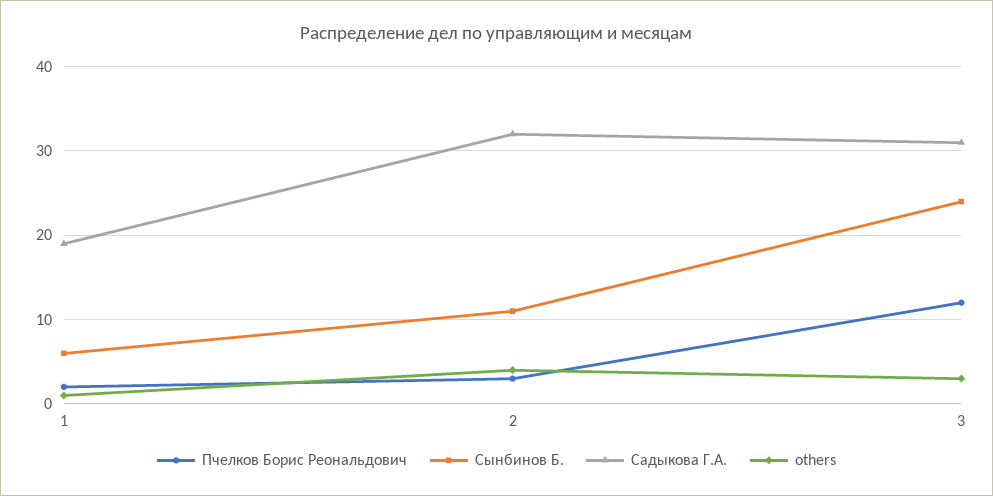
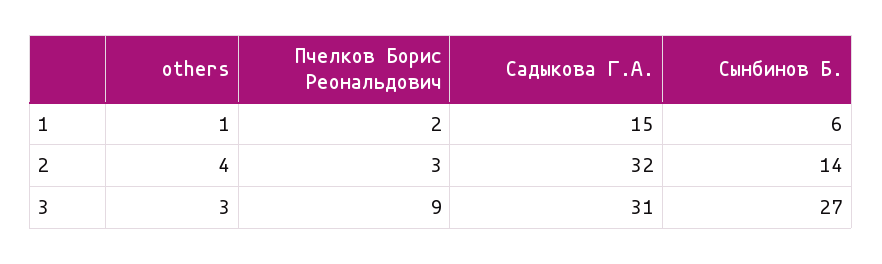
Садыкова Г.А., 1: 19 -> 15
Сынбинов Б., 2: 11 -> 14
Пчелков Борис Реональдович, 3: 12 -> 9
Сынбинов Б., 3: 24 -> 27

